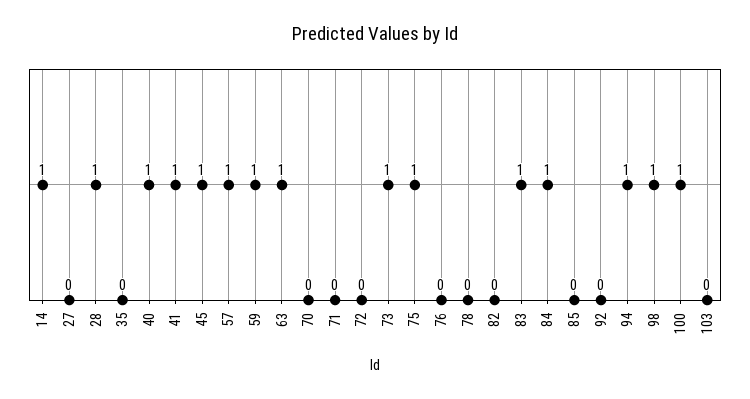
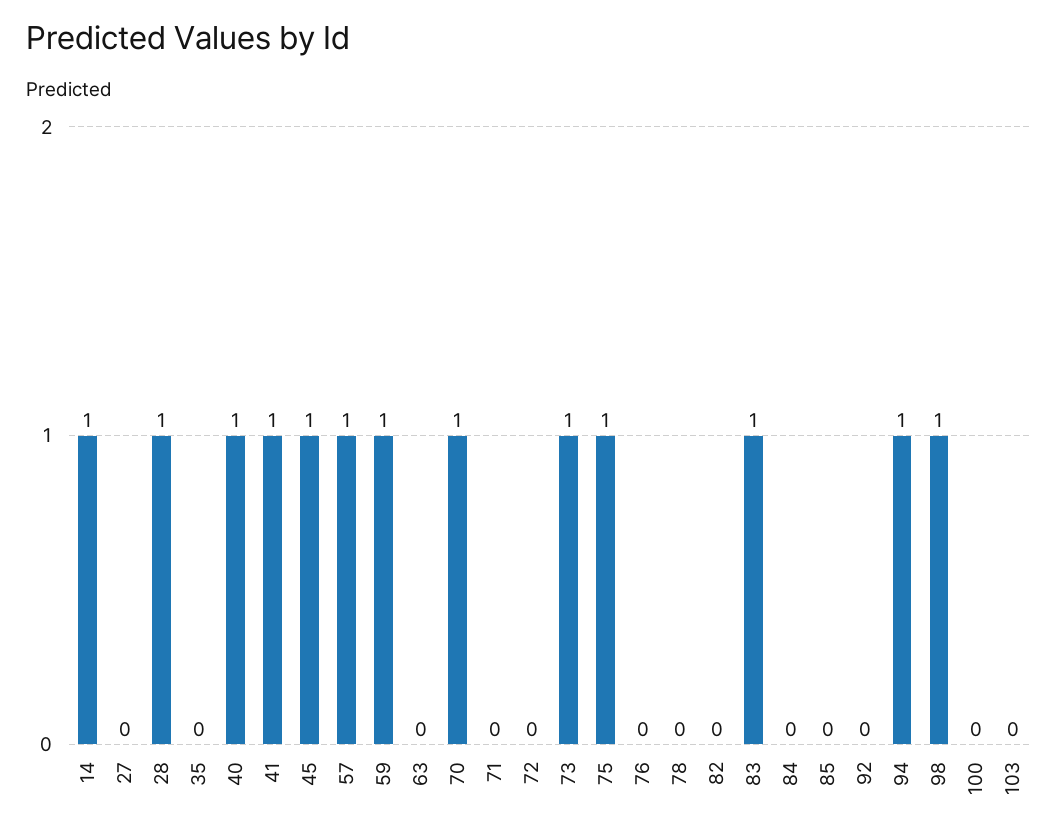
63: 1 -> 0
70: 0 -> 1
84: 1 -> 0
100: 1 -> 0

